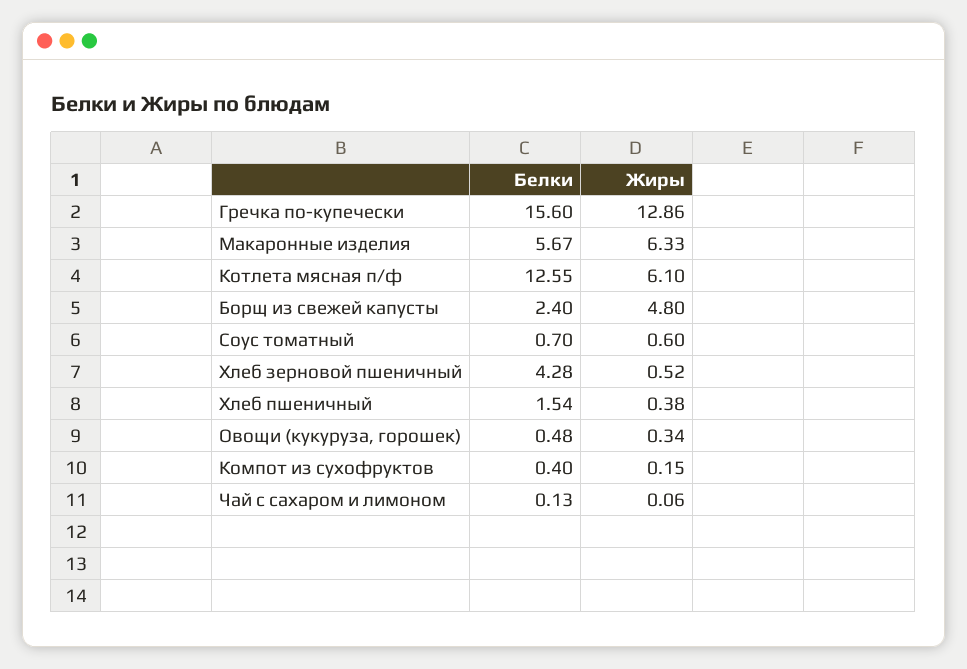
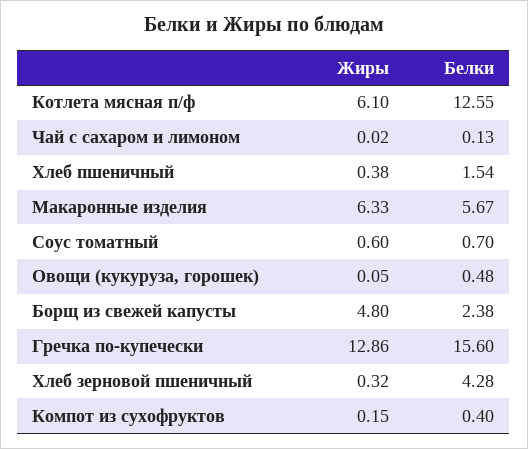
Белки, Борщ из свежей капусты: 2.4 -> 2.38
Жиры, Хлеб зерновой пшеничный: 0.52 -> 0.32
Жиры, Овощи (кукуруза, горошек): 0.34 -> 0.05
Жиры, Чай с сахаром и лимоном: 0.06 -> 0.02

